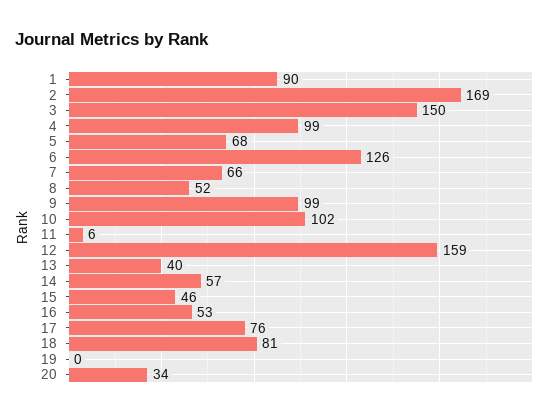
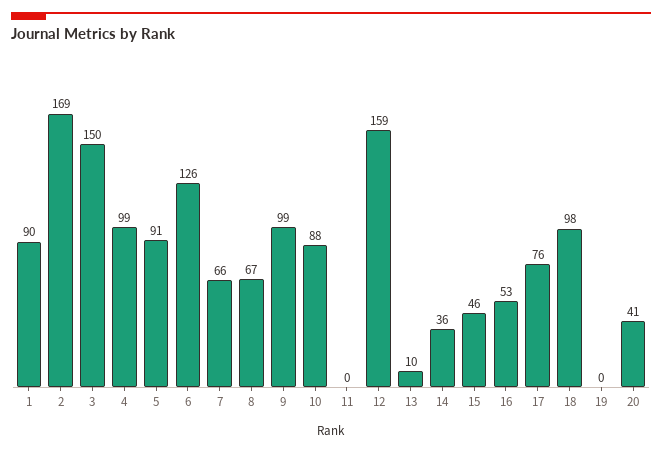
5: 68 -> 91
8: 52 -> 67
10: 102 -> 88
11: 6 -> 0
13: 40 -> 10
14: 57 -> 36
18: 81 -> 98
20: 34 -> 41

